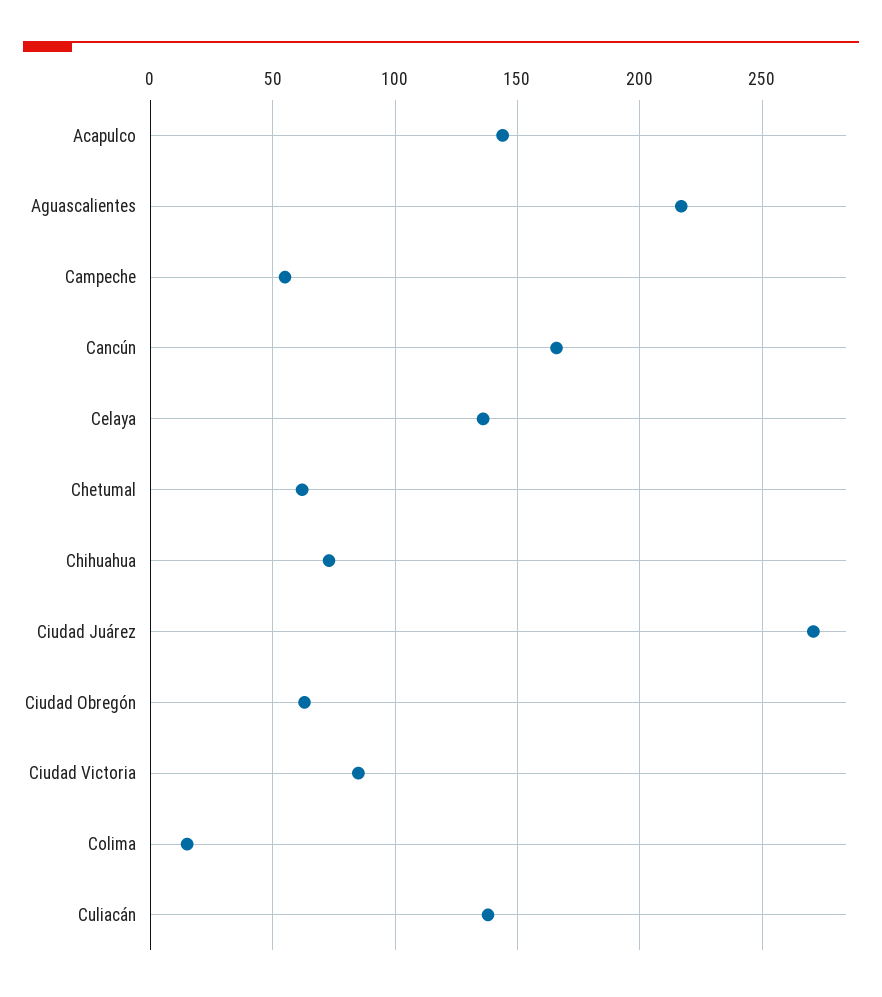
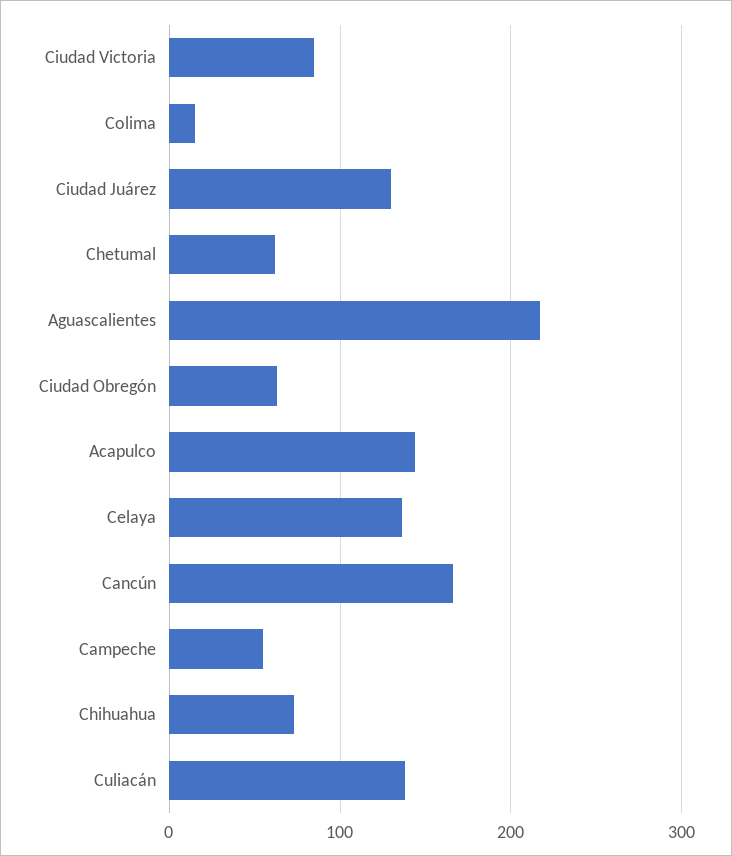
Ciudad Juárez: 270 -> 130

